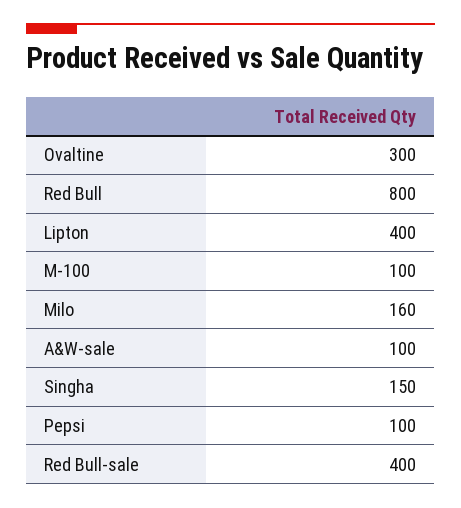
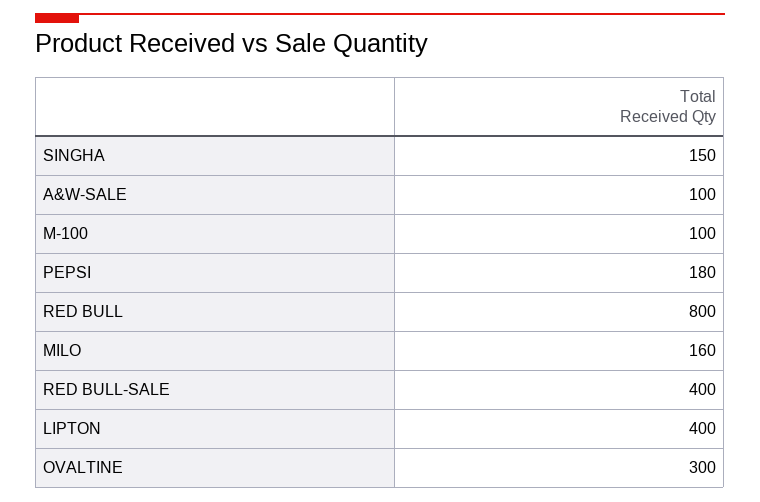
Pepsi: 100 -> 180

